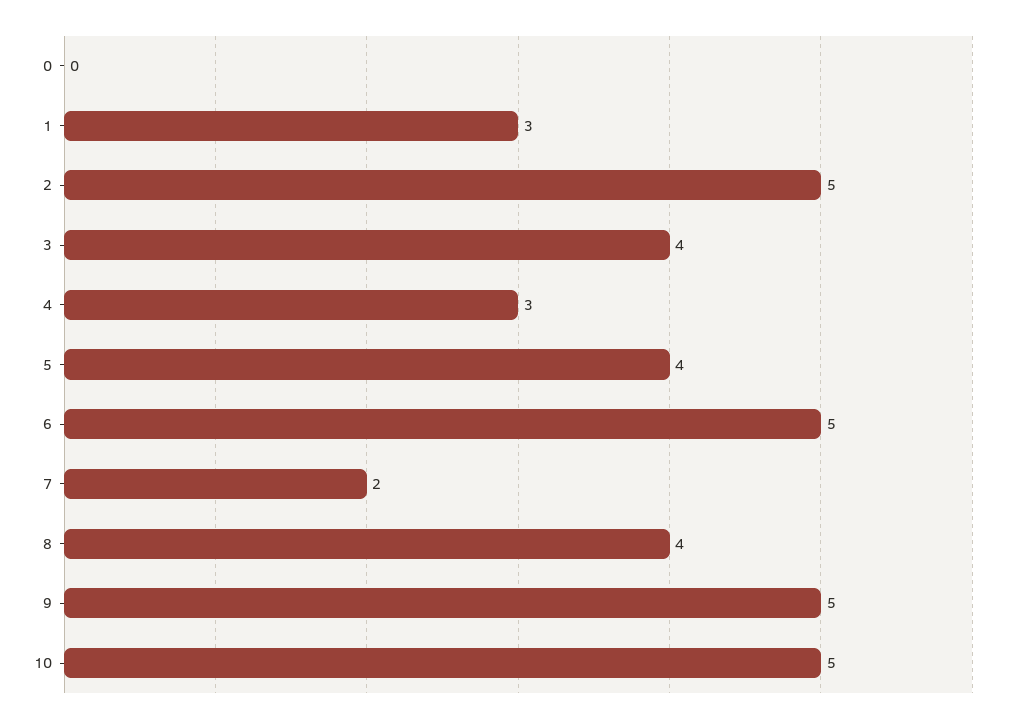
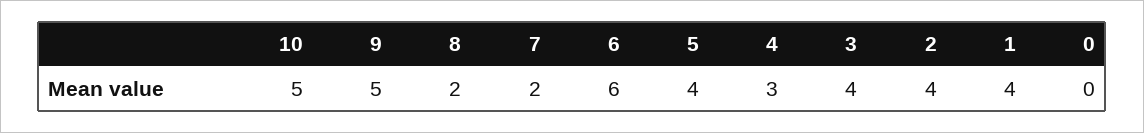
1: 3 -> 4
2: 5 -> 4
6: 5 -> 6
8: 4 -> 2

